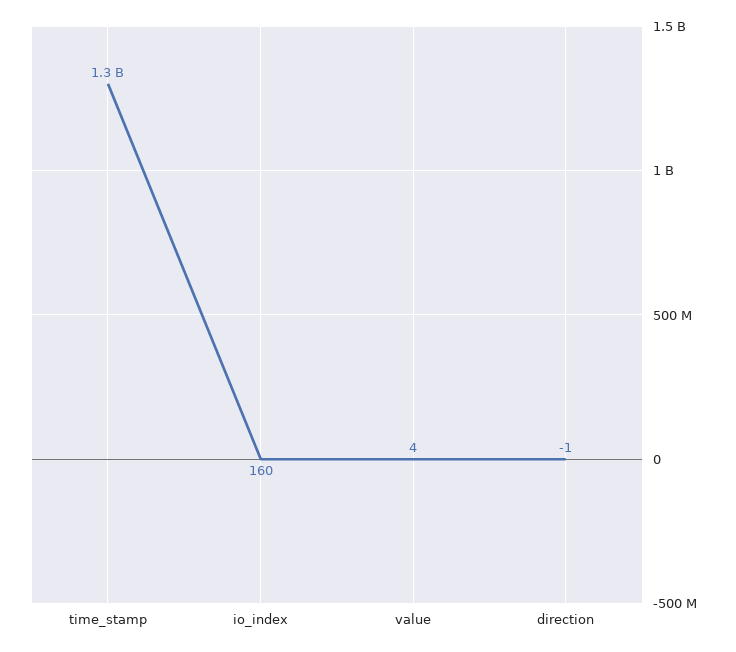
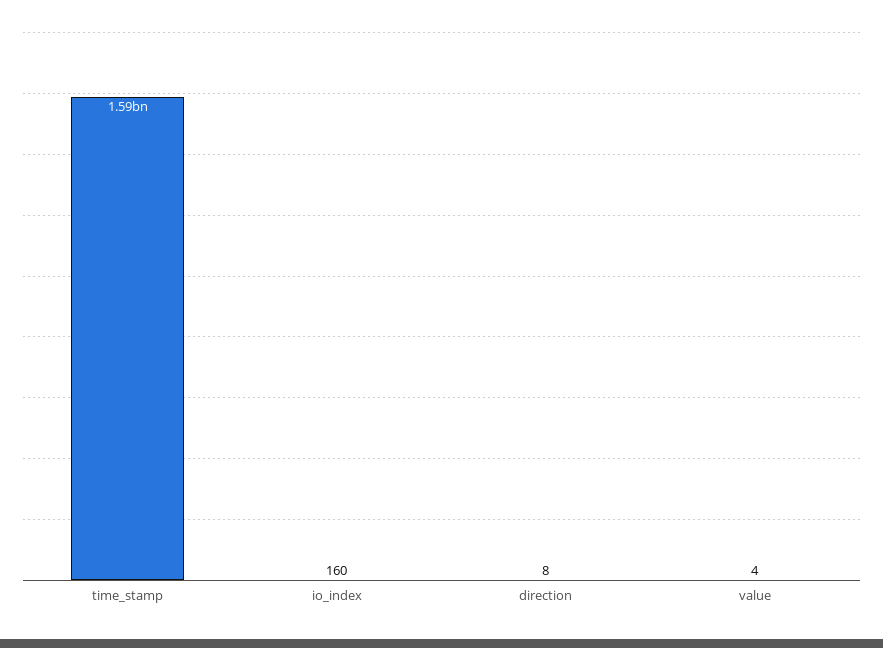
time_stamp: 1300000000 -> 1590000000
direction: -1 -> 8

